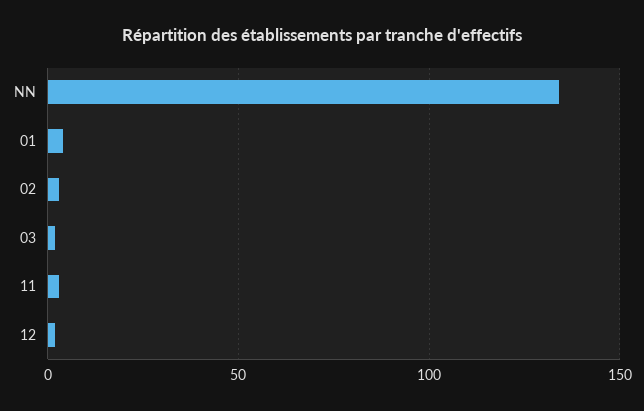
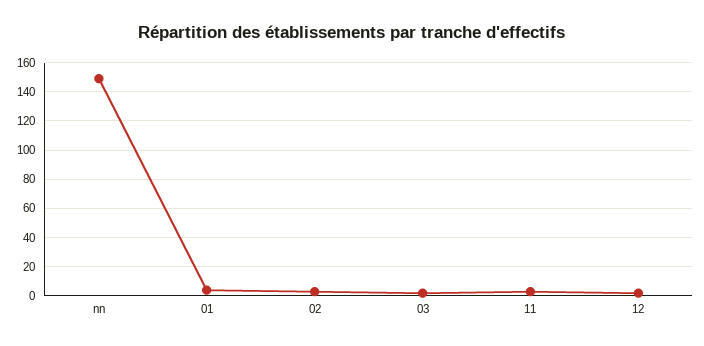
NN: 135 -> 150

